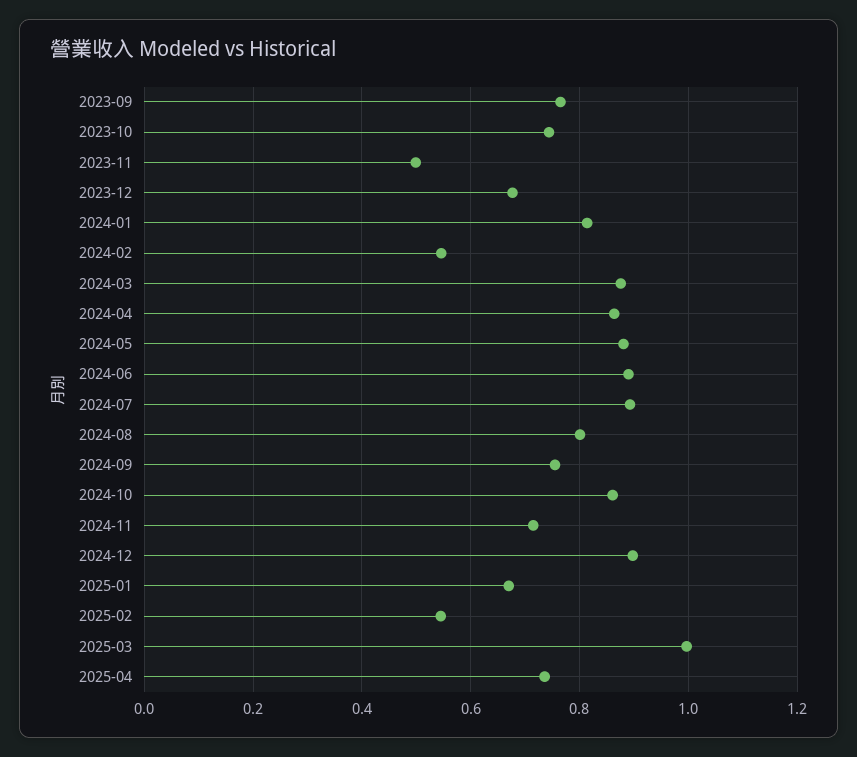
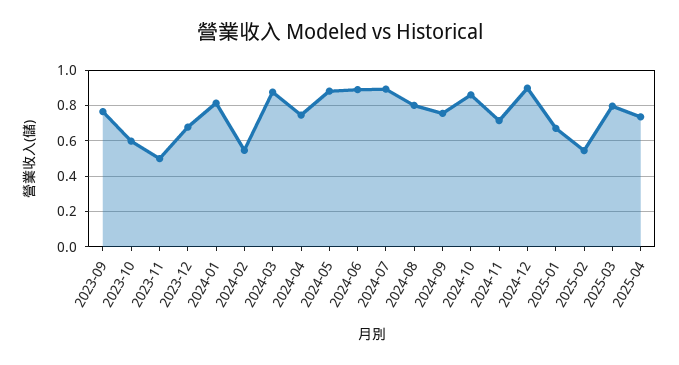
2023-10: 0.74 -> 0.6
2024-04: 0.86 -> 0.75
2025-03: 1 -> 0.8

